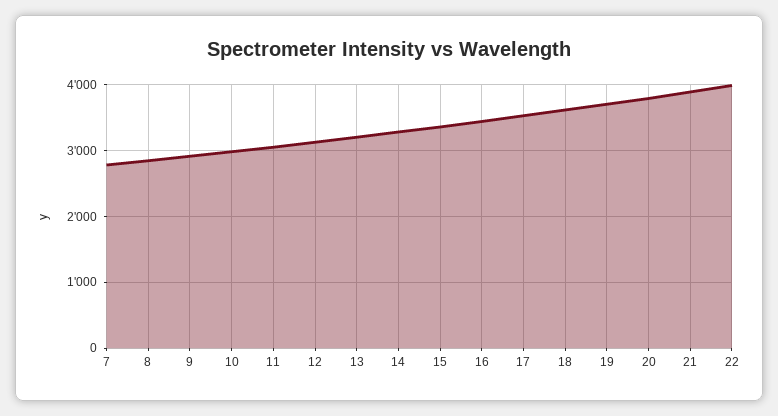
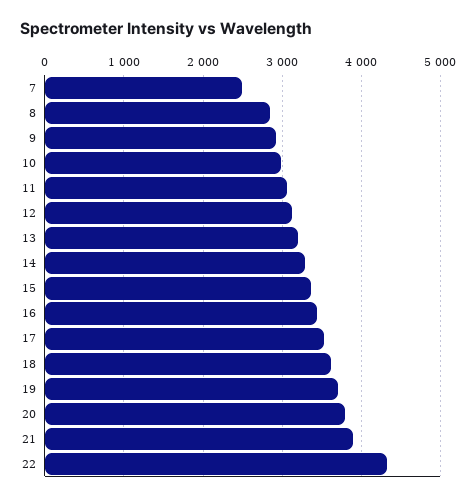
7: 2800 -> 2500
22: 4000 -> 4300

